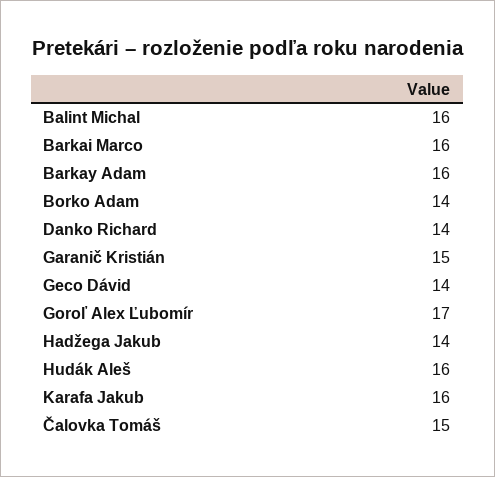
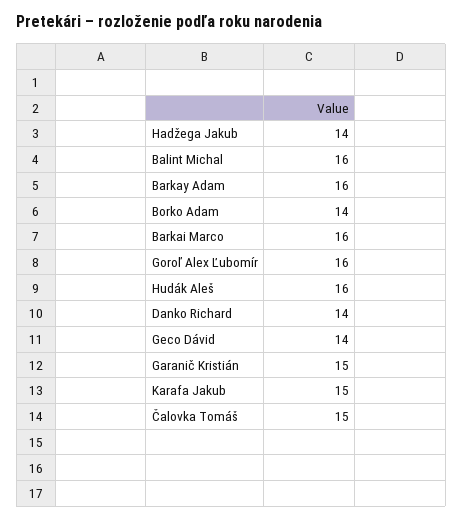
Goroľ Alex Ľubomír: 17 -> 16
Karafa Jakub: 16 -> 15

